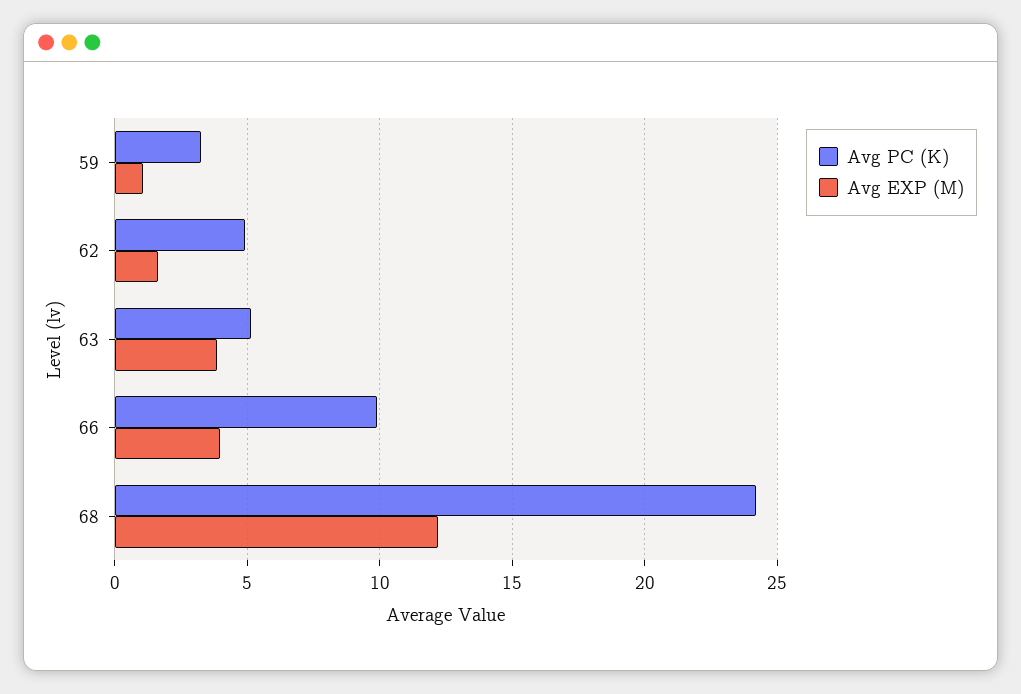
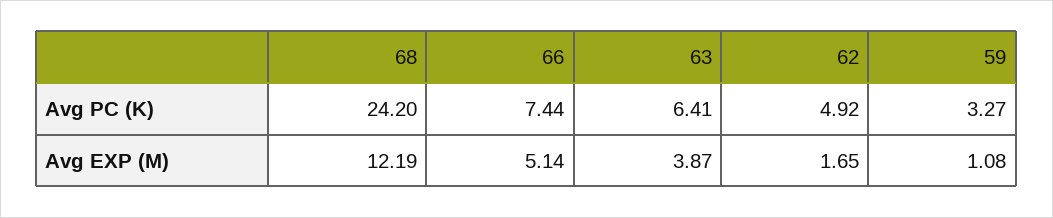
Avg PC (K), 63: 5 -> 6.41
Avg PC (K), 66: 10 -> 7.44
Avg EXP (M), 66: 4 -> 5.14

